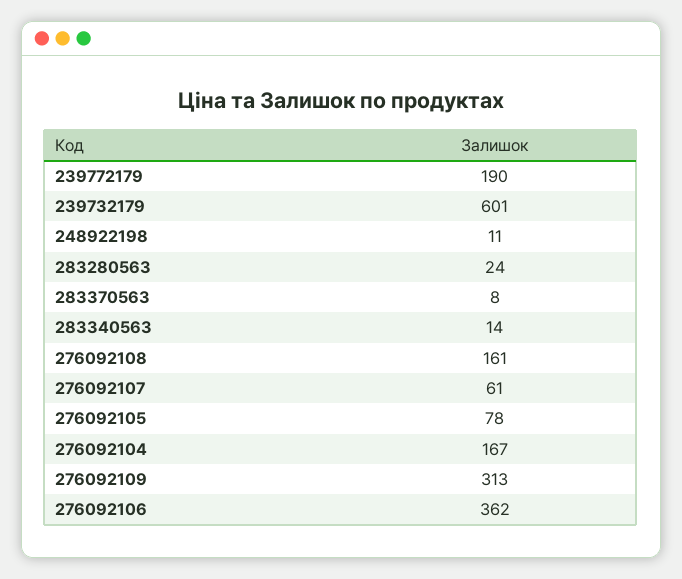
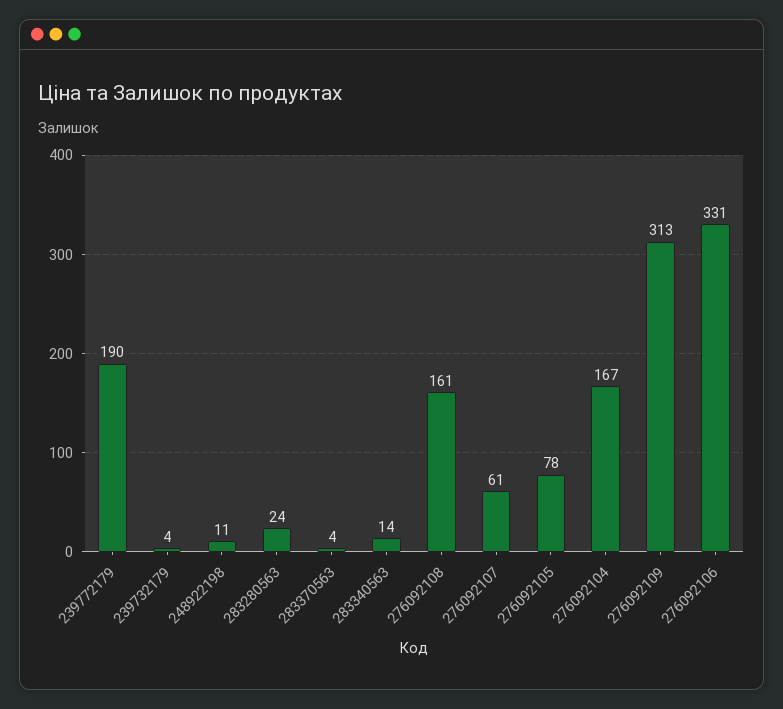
239732179: 601 -> 4
283370563: 8 -> 4
276092106: 362 -> 331

